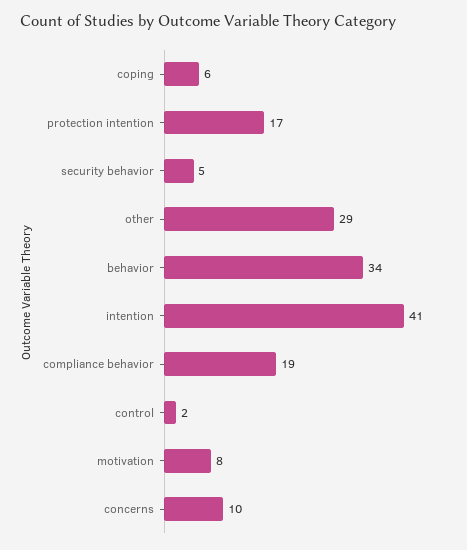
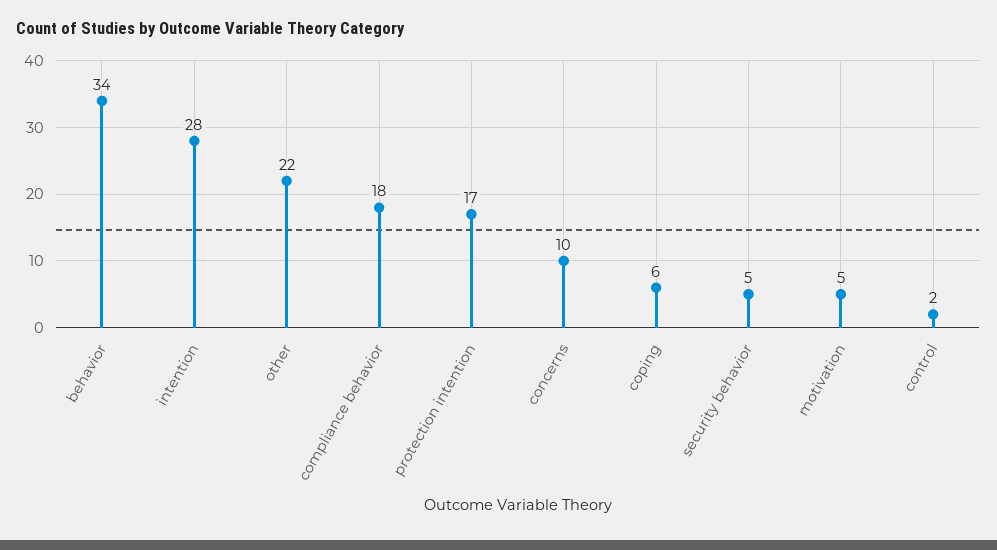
other: 29 -> 22
intention: 41 -> 28
compliance behavior: 19 -> 18
motivation: 8 -> 5

